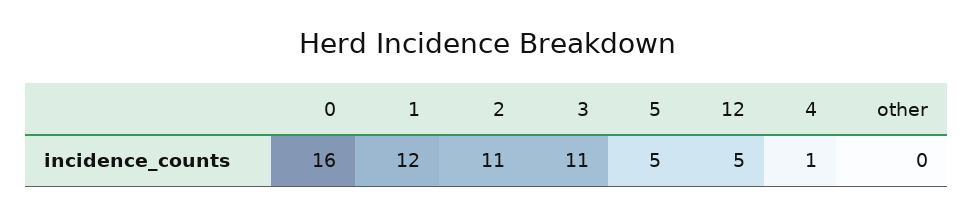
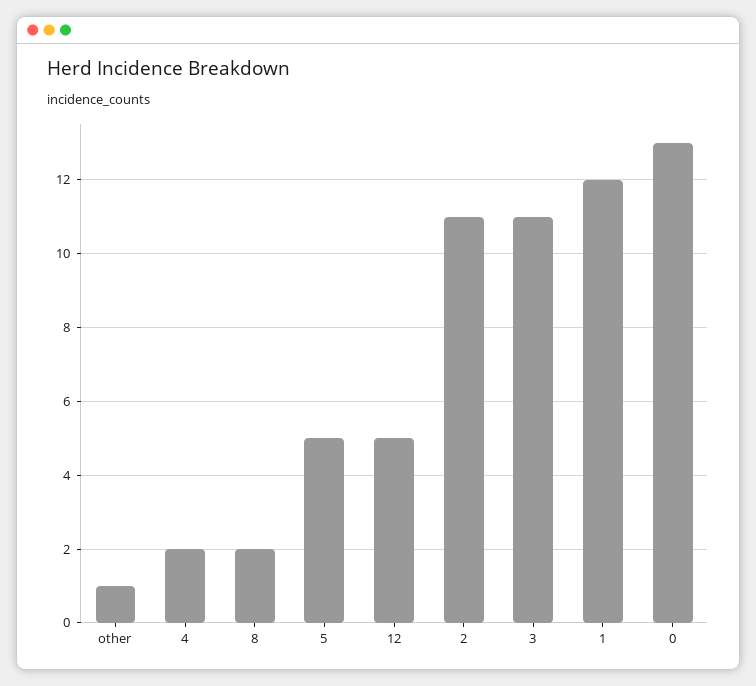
0: 16 -> 13
4: 1 -> 2
other: 0 -> 1
8: none -> 2

